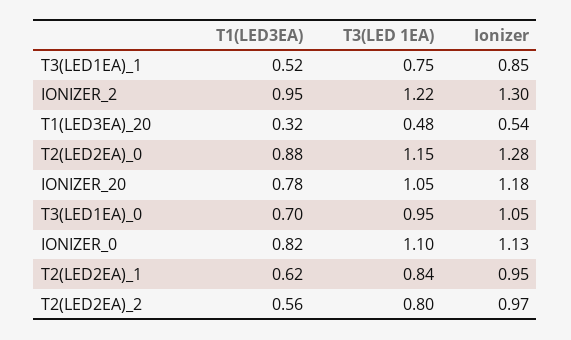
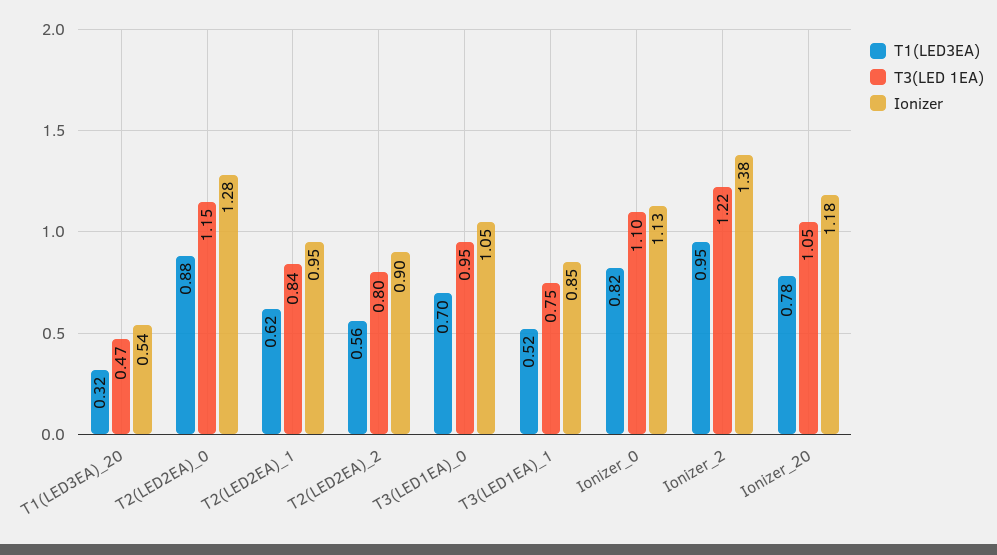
Ionizer, IONIZER_2: 1.3 -> 1.38
T3(LED 1EA), T1(LED3EA)_20: 0.48 -> 0.47
Ionizer, T2(LED2EA)_2: 0.97 -> 0.9

